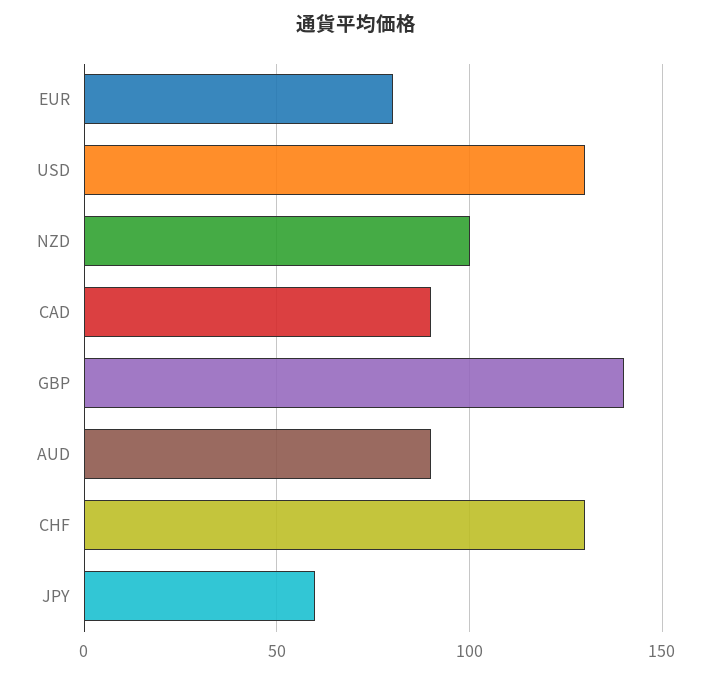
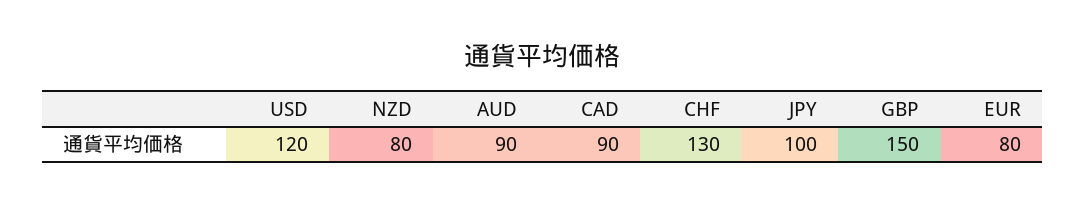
USD: 130 -> 120
NZD: 100 -> 80
GBP: 140 -> 150
JPY: 60 -> 100

